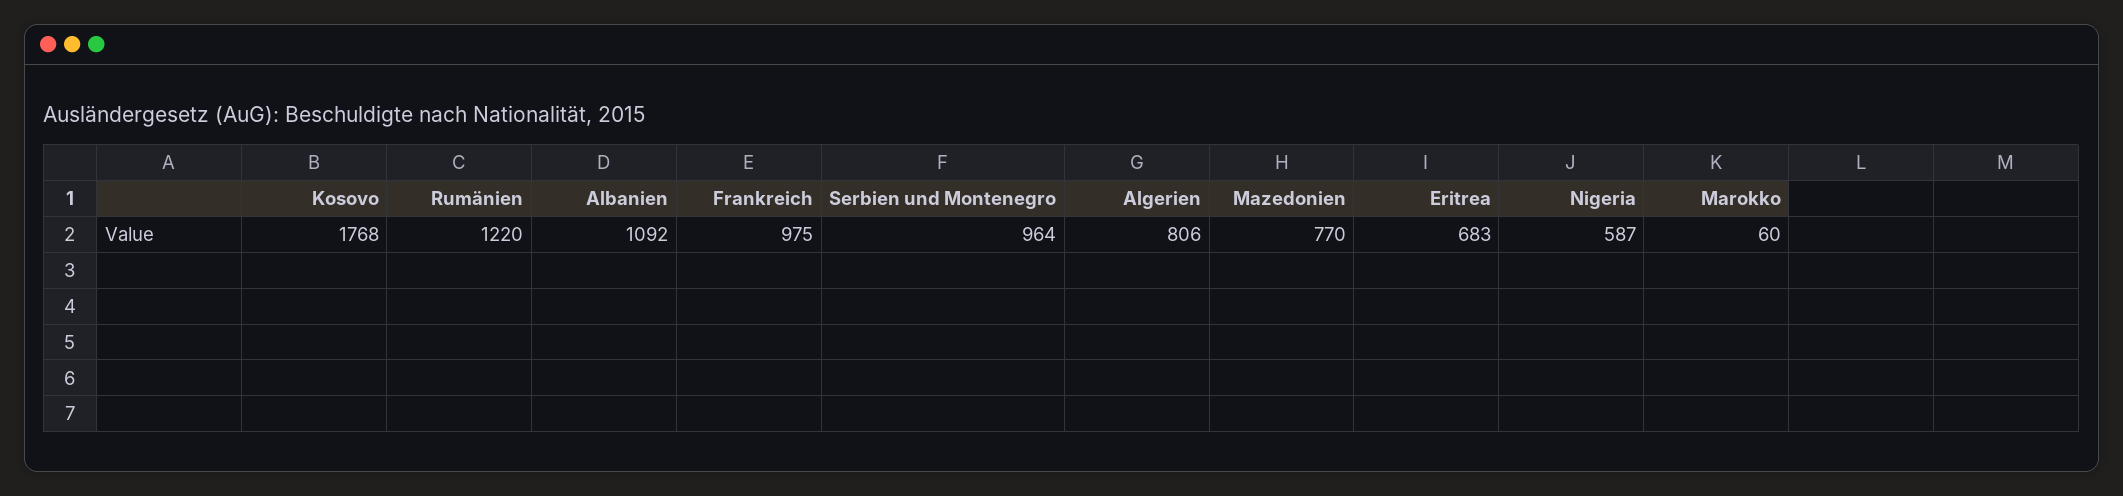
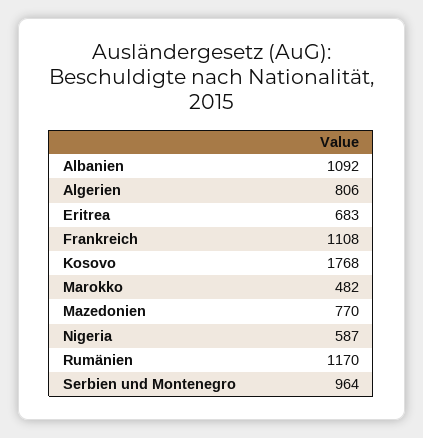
Rumänien: 1220 -> 1170
Frankreich: 975 -> 1108
Marokko: 60 -> 482

